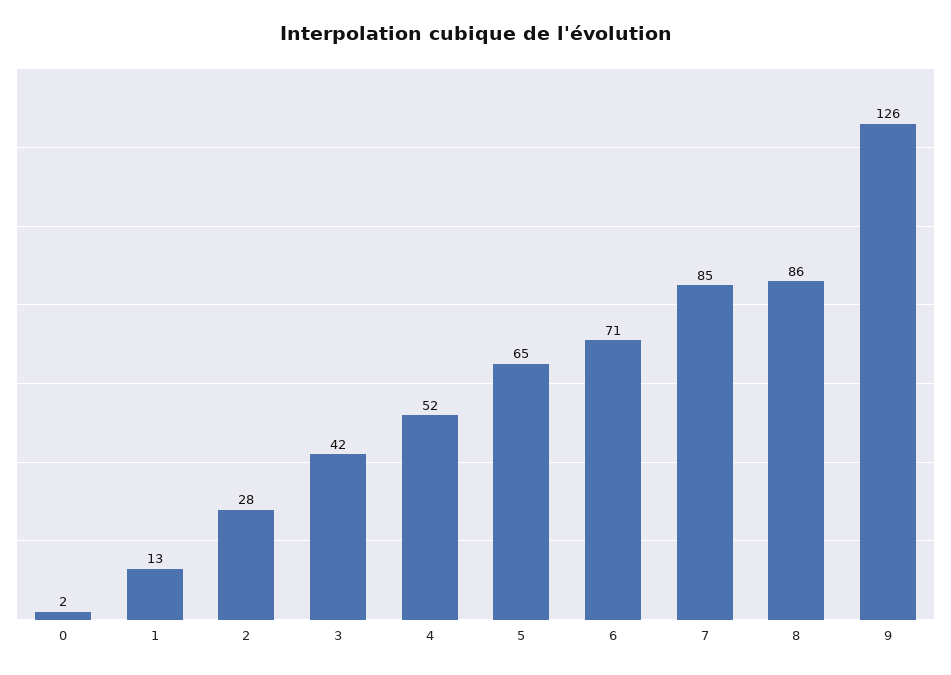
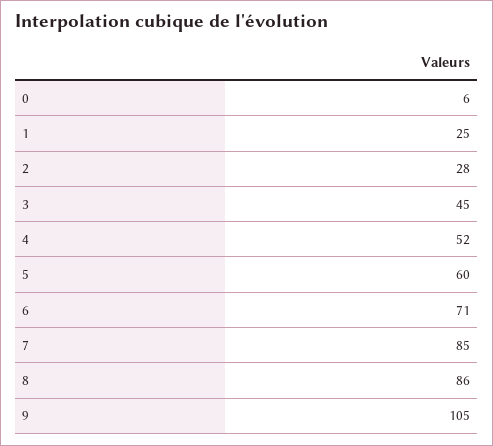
0: 2 -> 6
1: 13 -> 25
3: 42 -> 45
5: 65 -> 60
9: 126 -> 105

